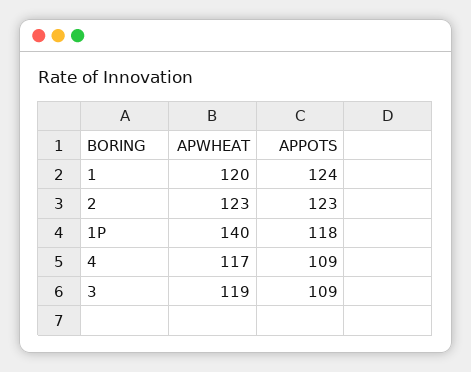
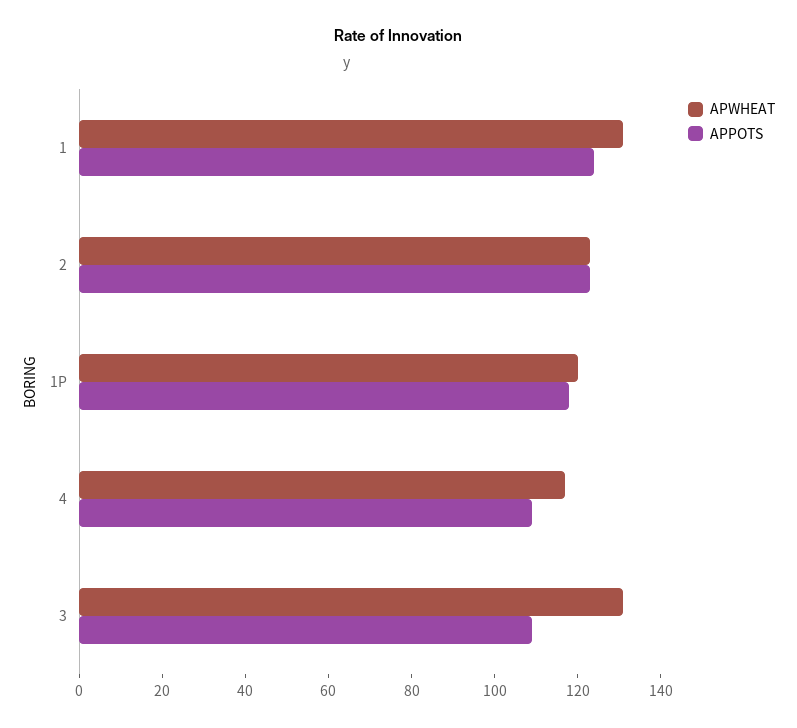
APWHEAT, 1: 120 -> 130
APWHEAT, 1P: 140 -> 120
APWHEAT, 3: 119 -> 130

